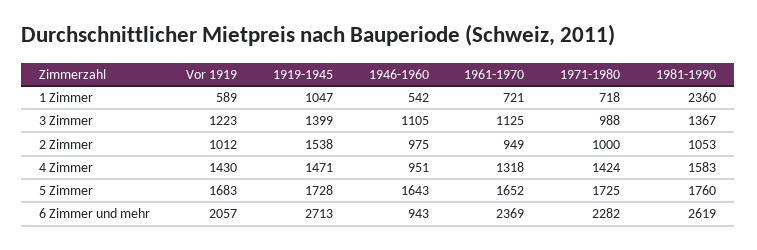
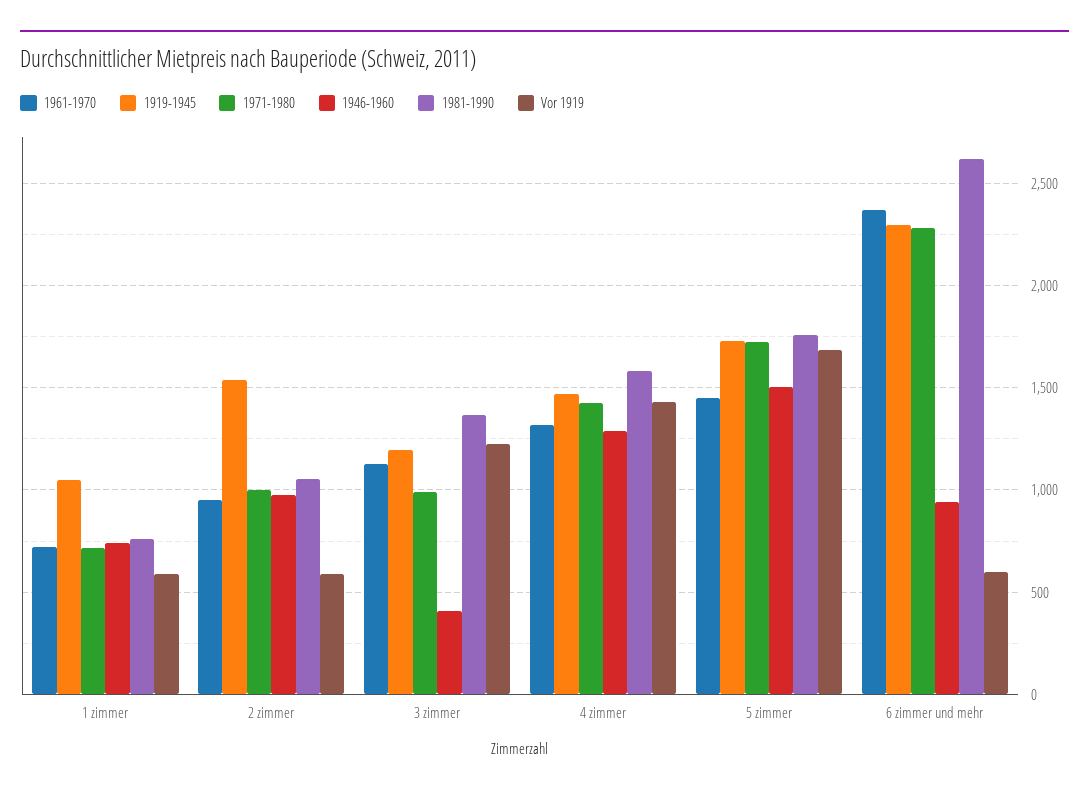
1946-1960, 1 Zimmer: 542 -> 750
1981-1990, 1 Zimmer: 2360 -> 750
1919-1945, 3 Zimmer: 1399 -> 1200
1946-1960, 3 Zimmer: 1105 -> 400
Vor 1919, 2 Zimmer: 1012 -> 600
1946-1960, 4 Zimmer: 951 -> 1300
1946-1960, 5 Zimmer: 1643 -> 1500
1961-1970, 5 Zimmer: 1652 -> 1450
Vor 1919, 6 Zimmer und mehr: 2057 -> 600
1919-1945, 6 Zimmer und mehr: 2713 -> 2300

